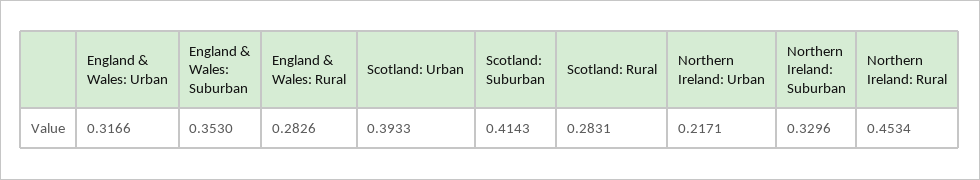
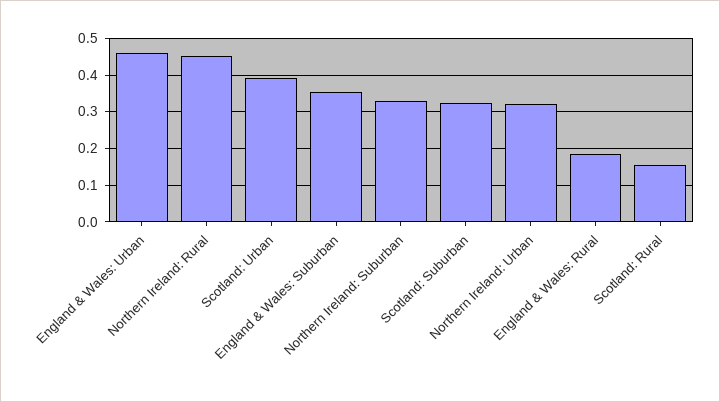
England & Wales: Urban: 0.3166 -> 0.46
England & Wales: Rural: 0.2826 -> 0.18
Scotland: Suburban: 0.4143 -> 0.32
Scotland: Rural: 0.2831 -> 0.16
Northern Ireland: Urban: 0.2171 -> 0.32

